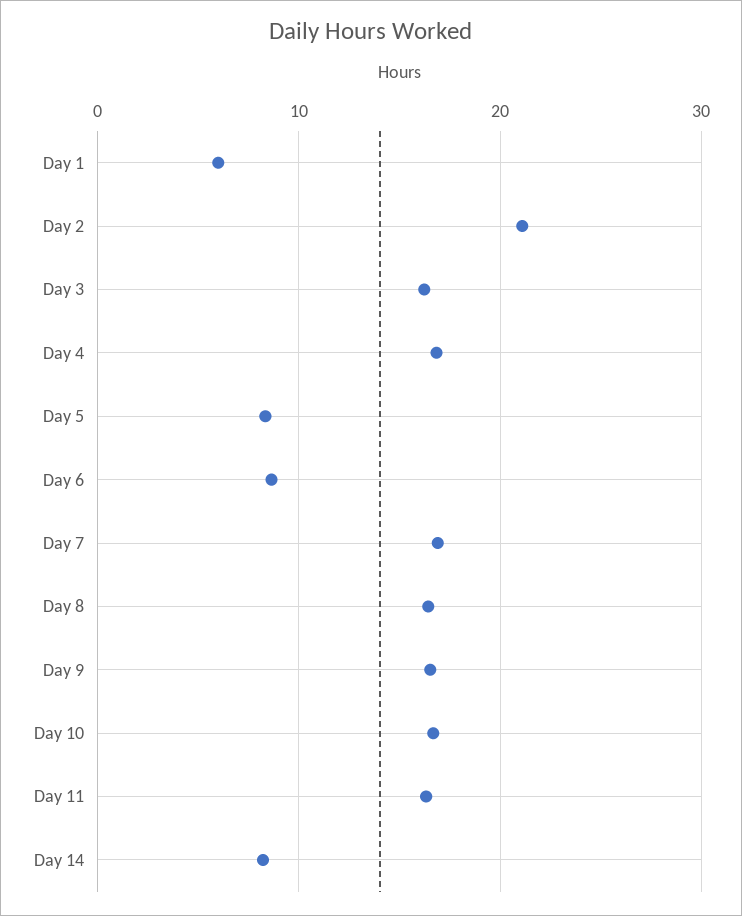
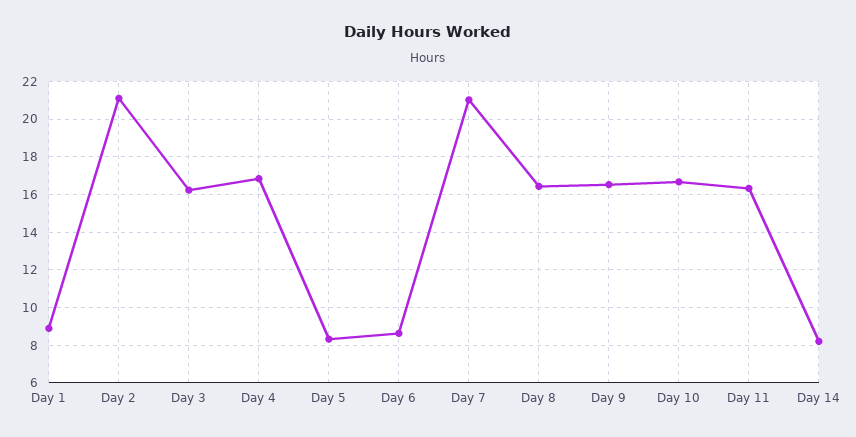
Day 1: 6 -> 9
Day 7: 17 -> 21

